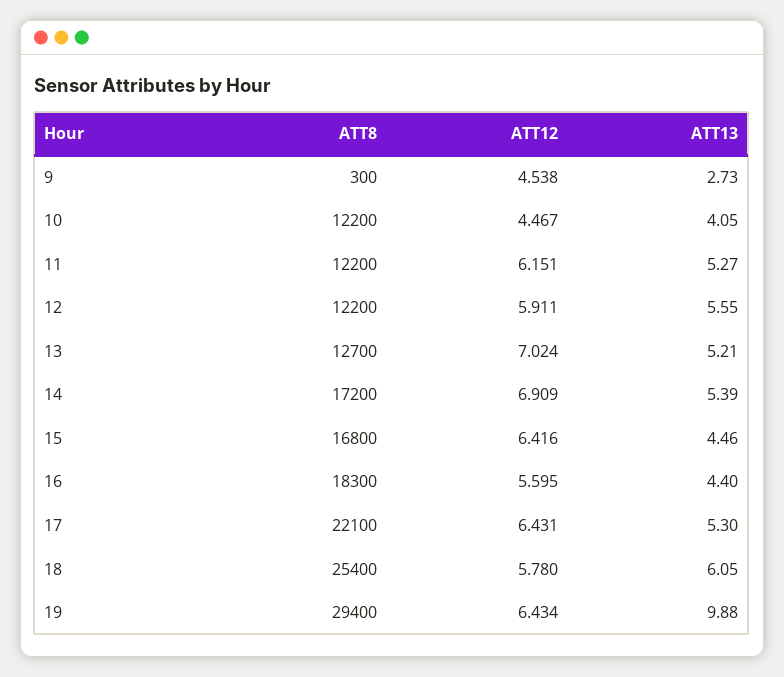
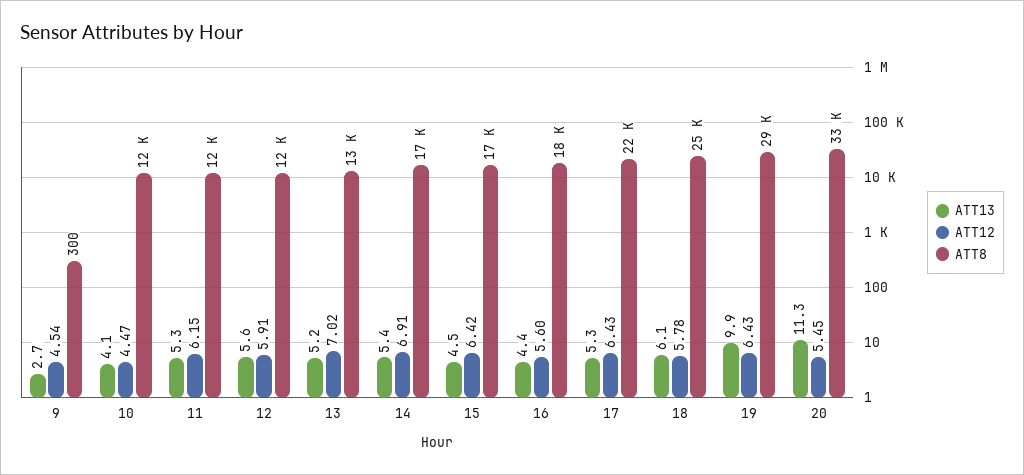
ATT13, 20: none -> 11.3
ATT12, 20: none -> 5.45
ATT8, 20: none -> 33000

